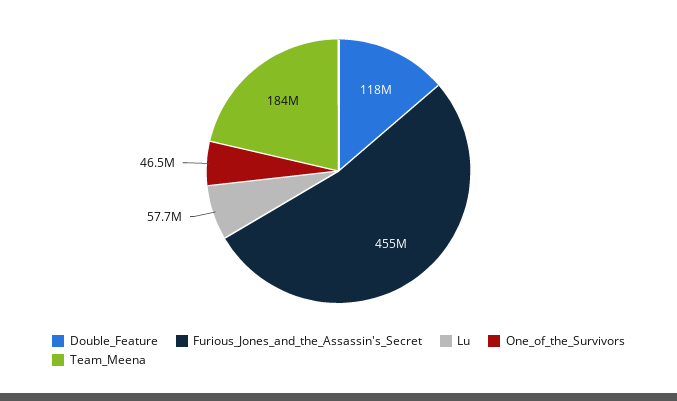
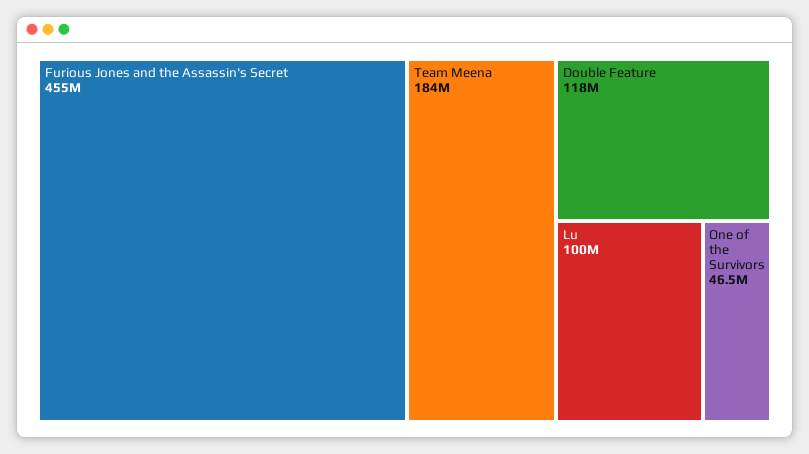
Lu: 57700000 -> 100000000

